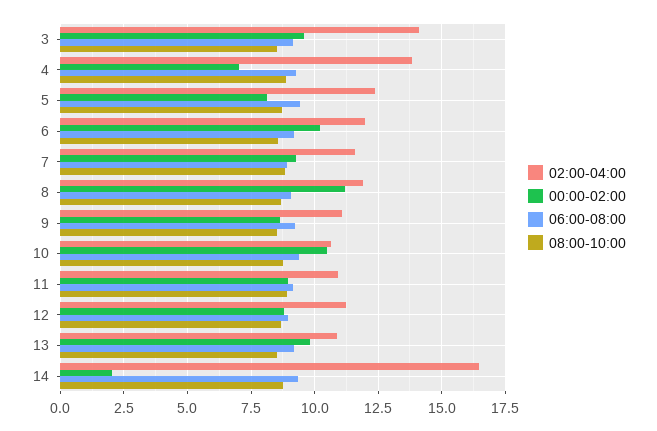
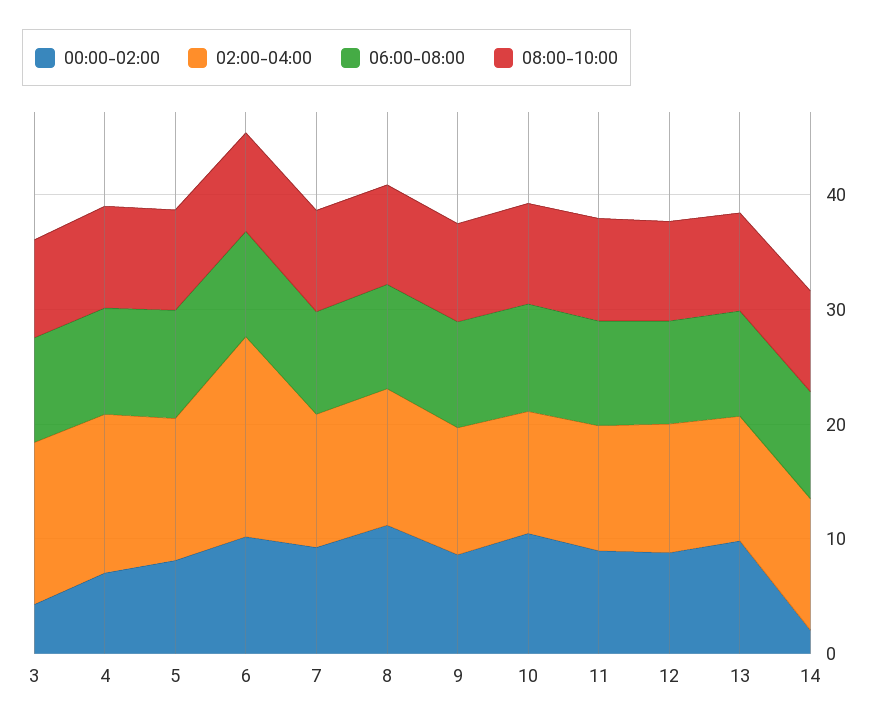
00:00-02:00, 3: 9.5 -> 4
02:00-04:00, 6: 12 -> 18
02:00-04:00, 14: 16.5 -> 12

